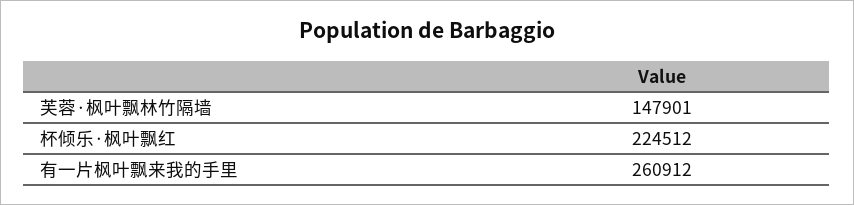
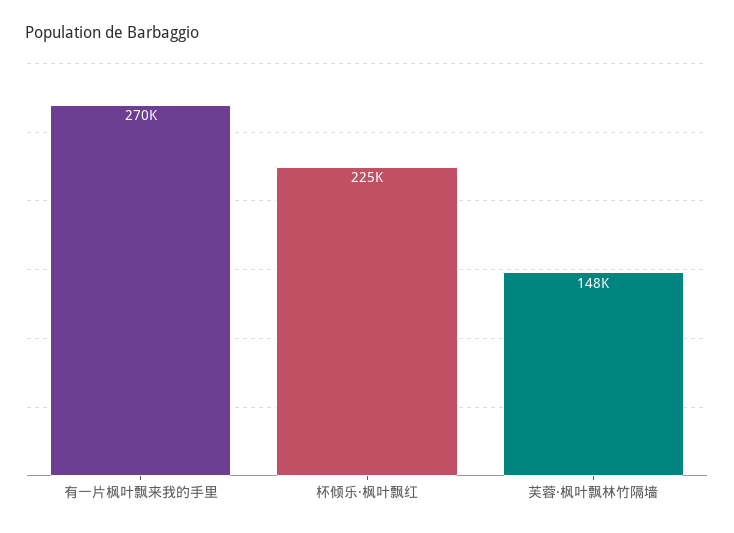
有一片枫叶飘来我的手里: 260912 -> 270000

